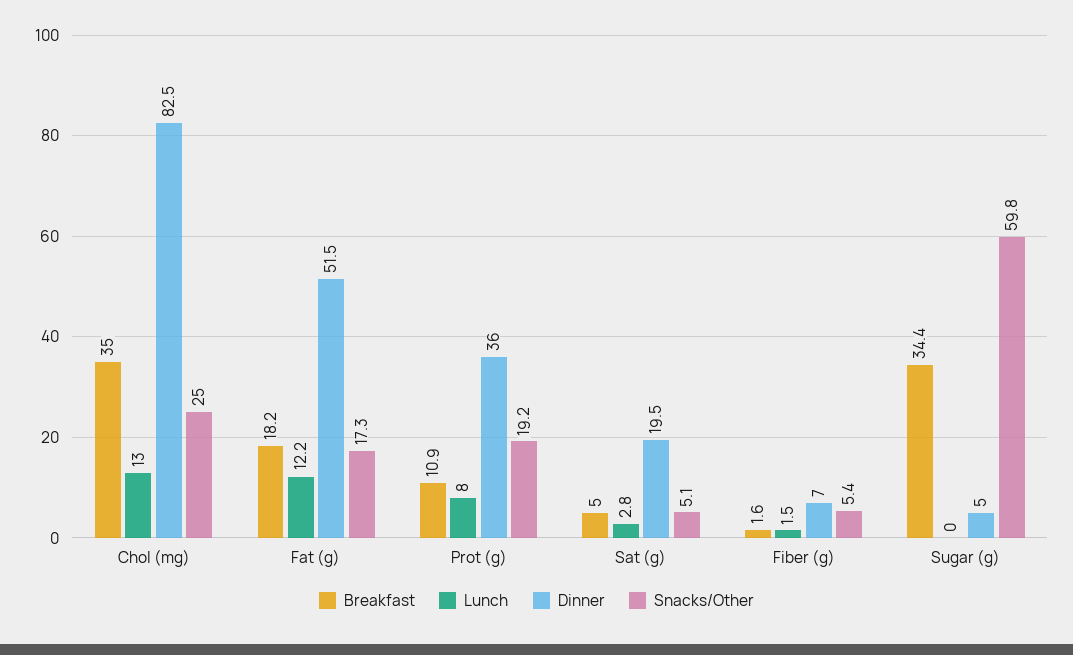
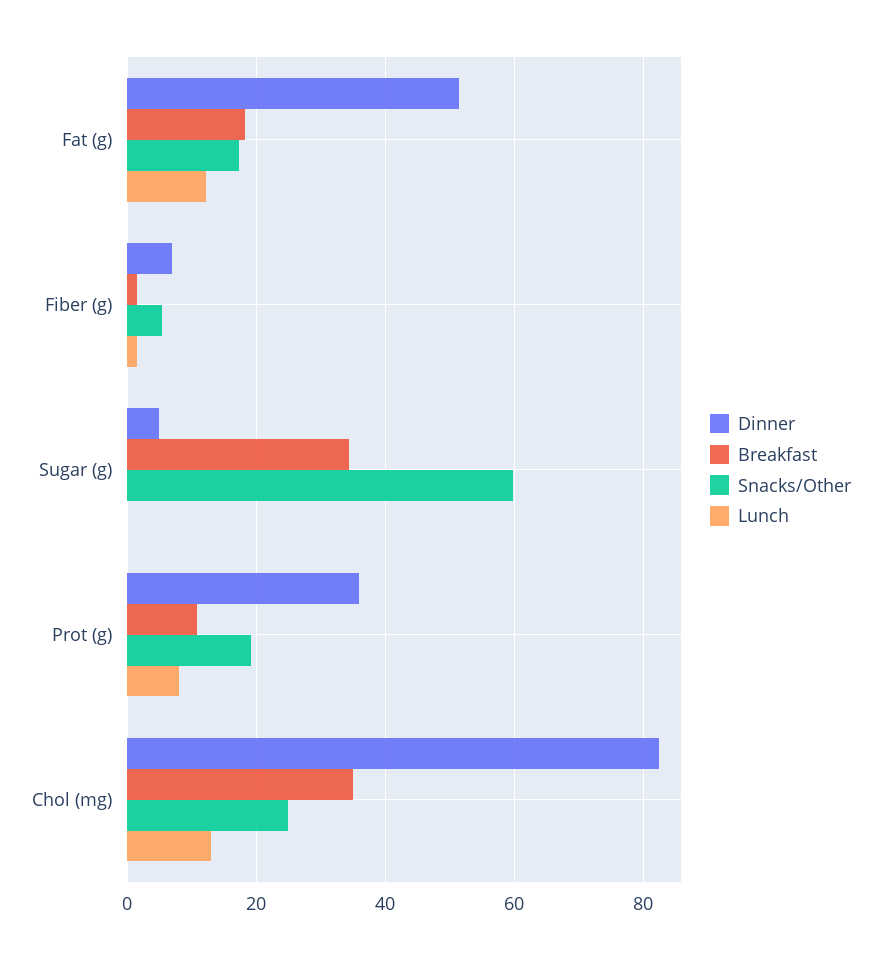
Breakfast, Sat (g): 5 -> none
Lunch, Sat (g): 2.8 -> none
Dinner, Sat (g): 19.5 -> none
Snacks/Other, Sat (g): 5.1 -> none

